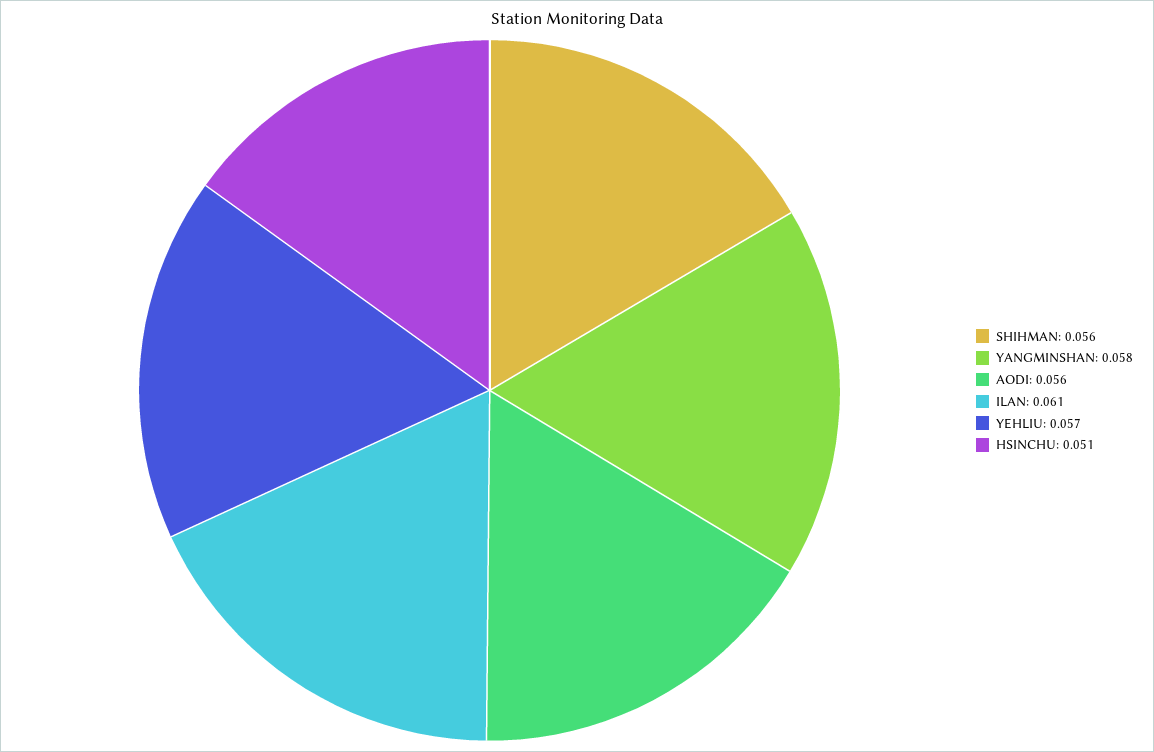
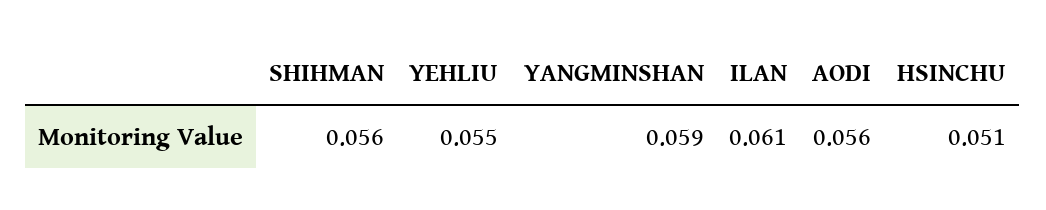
YANGMINSHAN: 0.058 -> 0.059
YEHLIU: 0.057 -> 0.055

